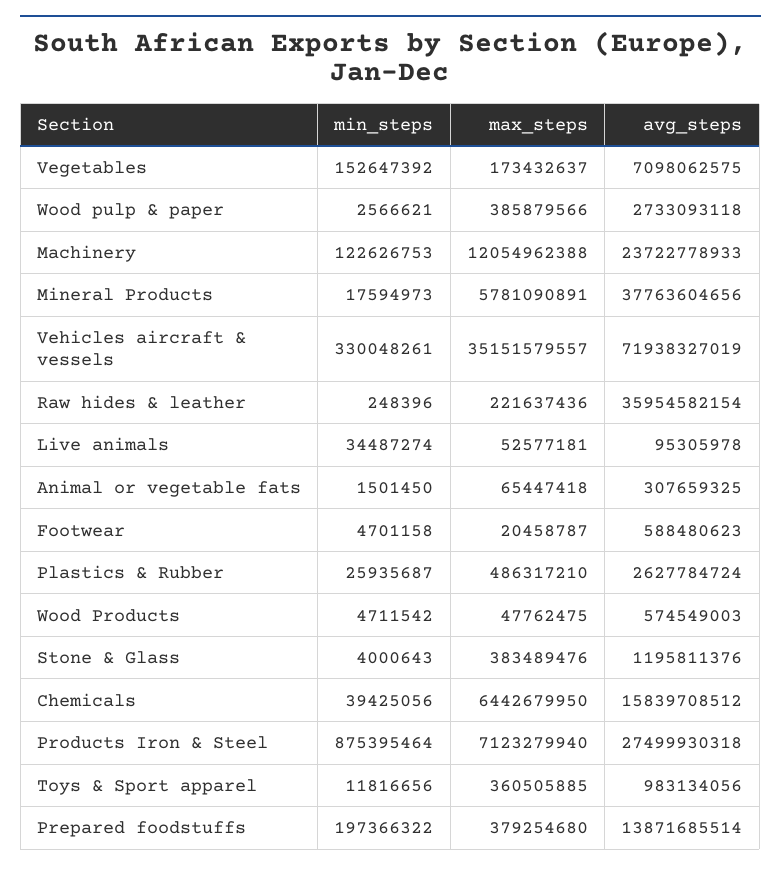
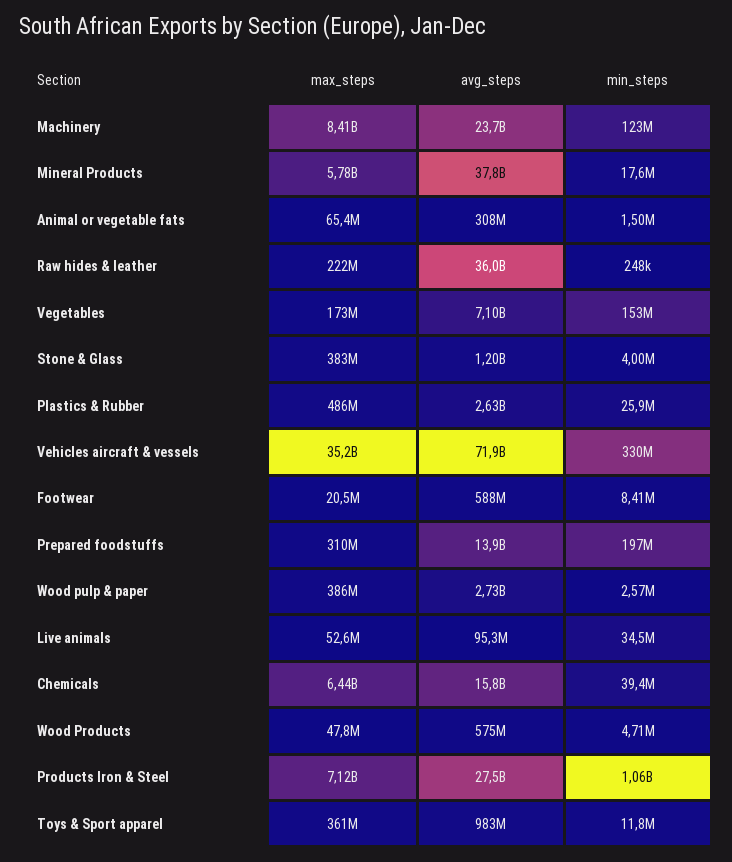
max_steps, Machinery: 12054962388 -> 8410000000
min_steps, Footwear: 4701158 -> 8410000
min_steps, Products Iron & Steel: 875395464 -> 1060000000
max_steps, Prepared foodstuffs: 379254680 -> 310000000

